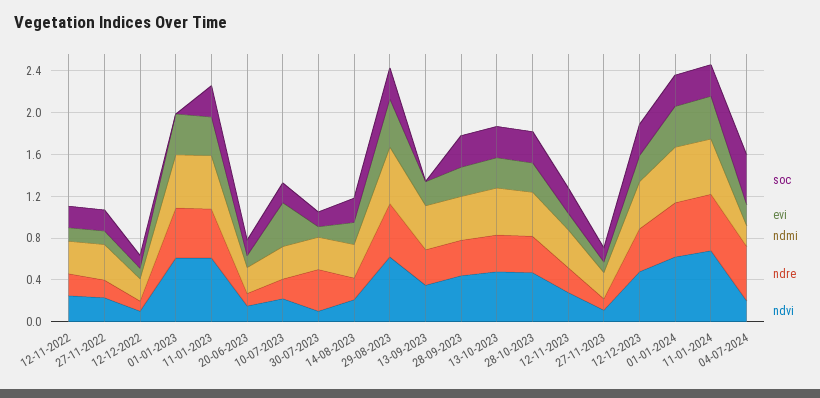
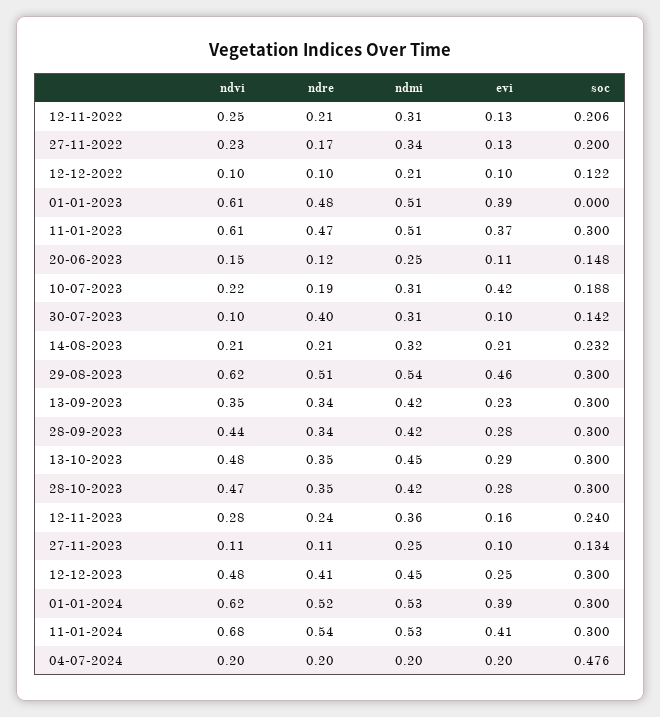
soc, 13-09-2023: 0 -> 0.3
ndre, 04-07-2024: 0.5 -> 0.2

